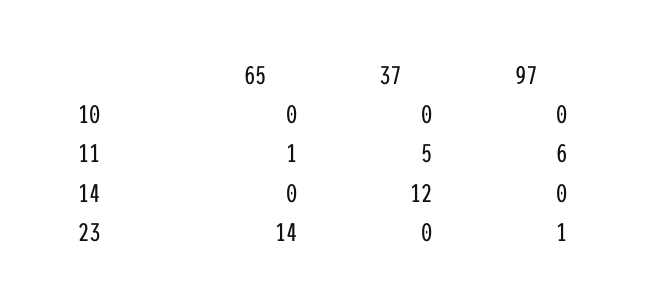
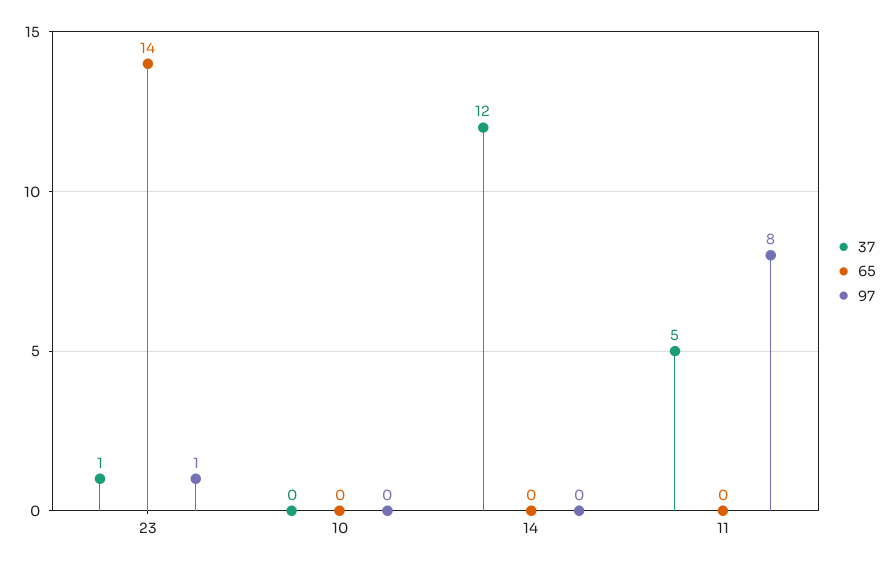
65, 11: 1 -> 0
97, 11: 6 -> 8
37, 23: 0 -> 1

